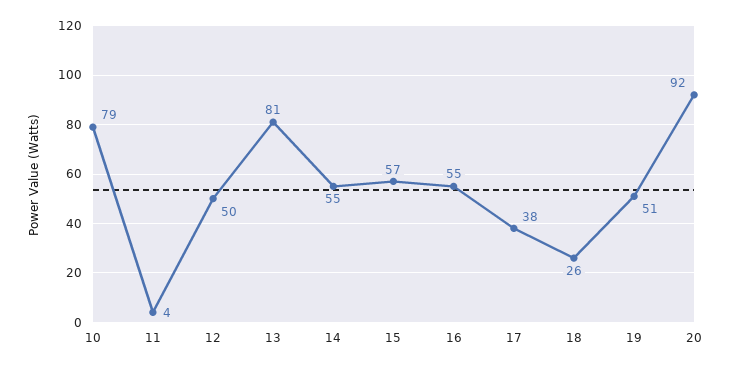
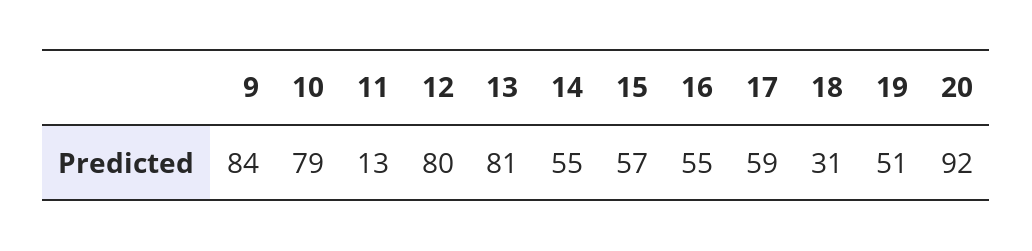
11: 4 -> 13
12: 50 -> 80
17: 38 -> 59
18: 26 -> 31
9: none -> 84

